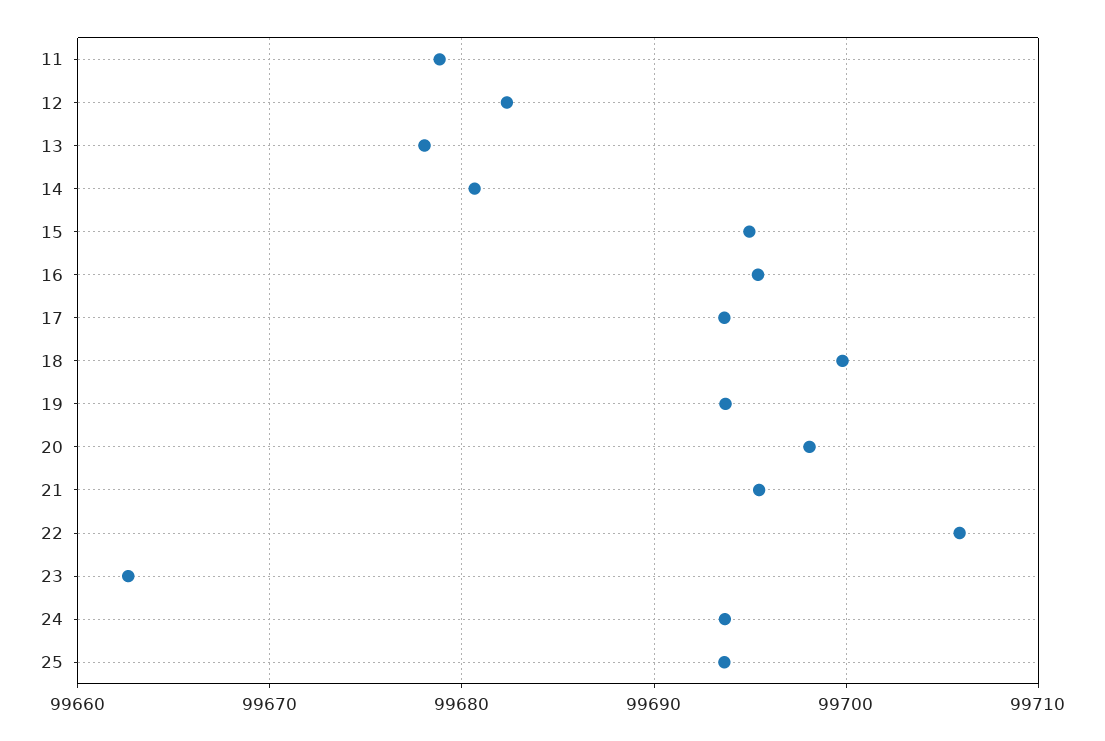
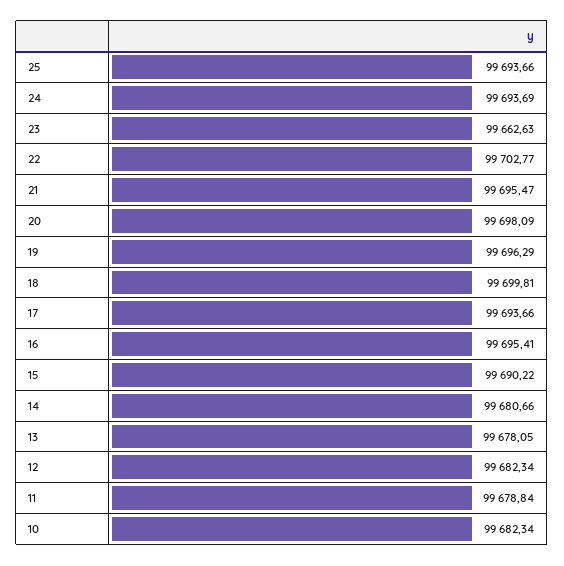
15: 99695 -> 99690.22
19: 99694 -> 99696.29
22: 99706 -> 99702.77
10: none -> 99682.34

